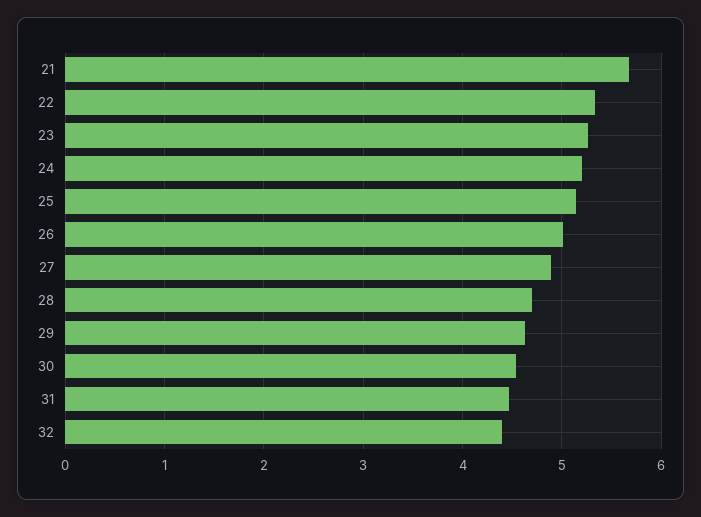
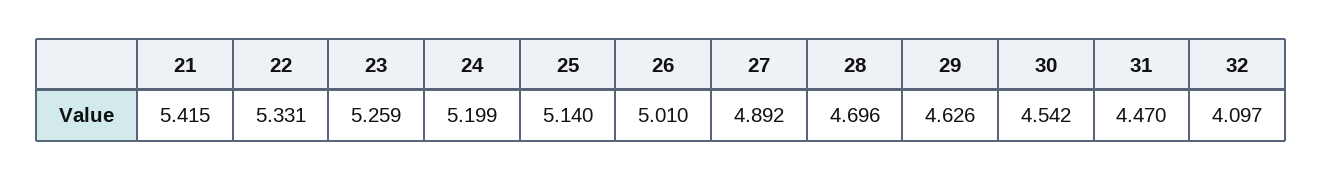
21: 5.7 -> 5.415
32: 4.4 -> 4.097

